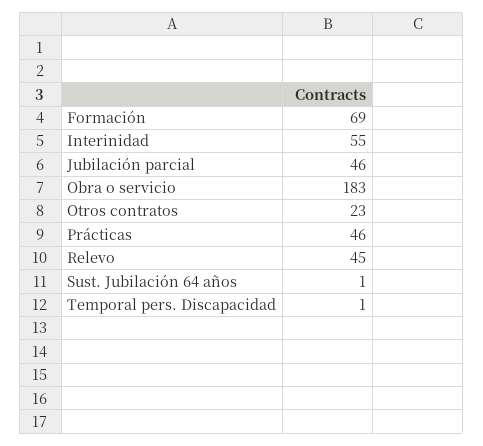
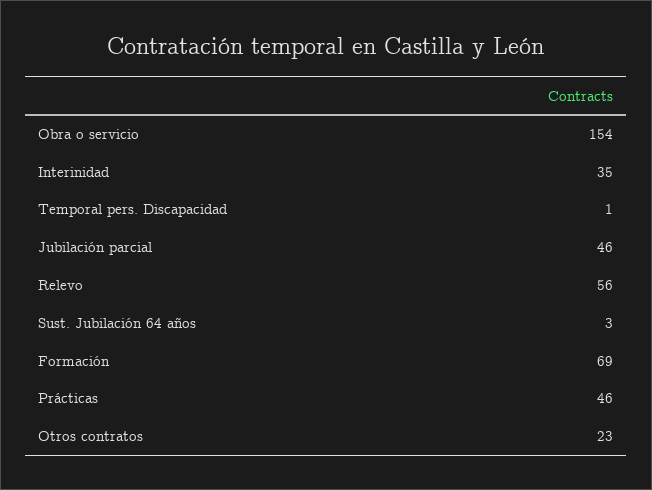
Interinidad: 55 -> 35
Obra o servicio: 183 -> 154
Relevo: 45 -> 56
Sust. Jubilación 64 años: 1 -> 3

